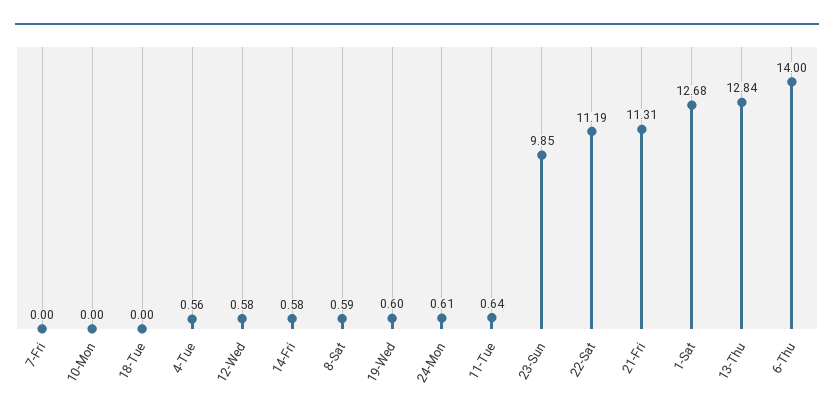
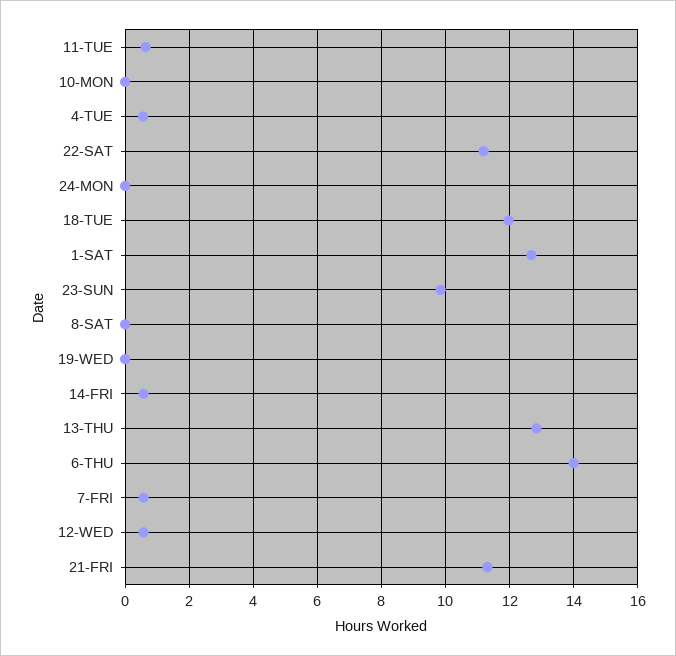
7-Fri: 0 -> 0.6
18-Tue: 0 -> 12
8-Sat: 0.59 -> 0
19-Wed: 0.6 -> 0
24-Mon: 0.61 -> 0

